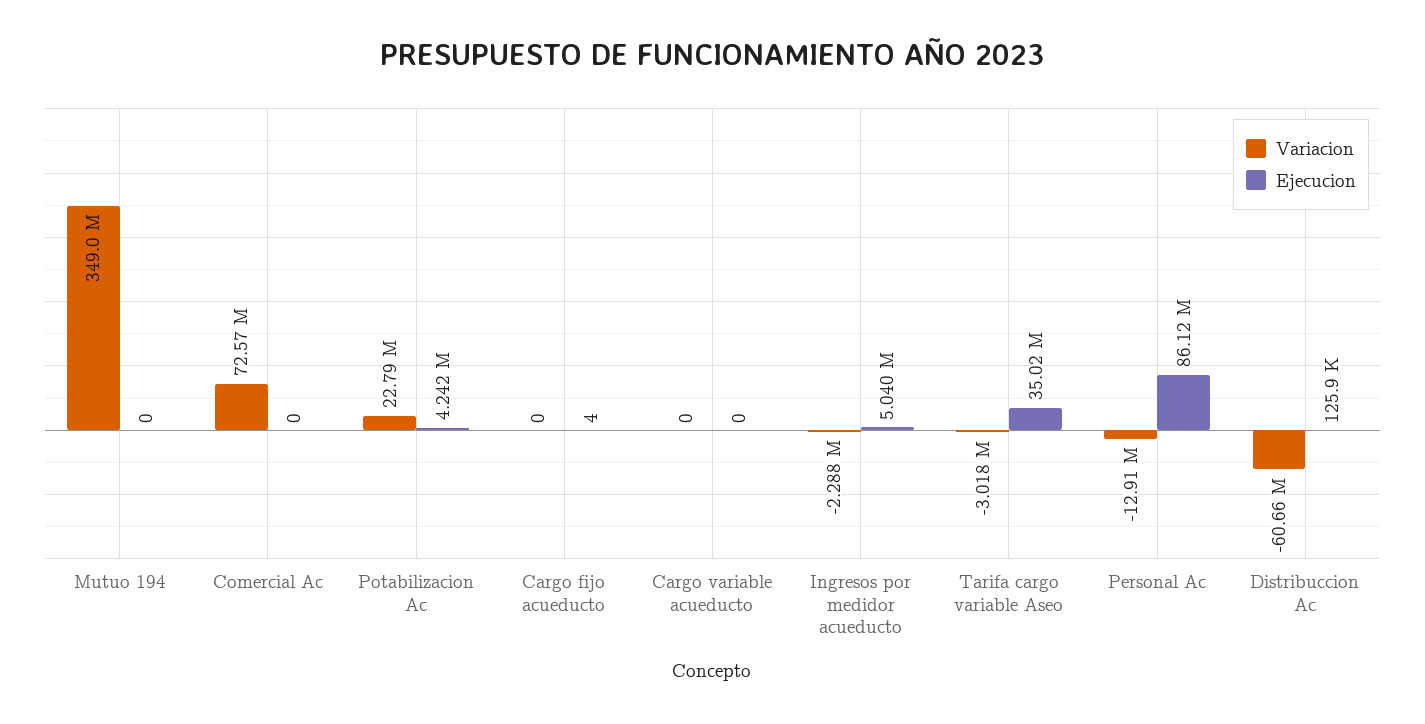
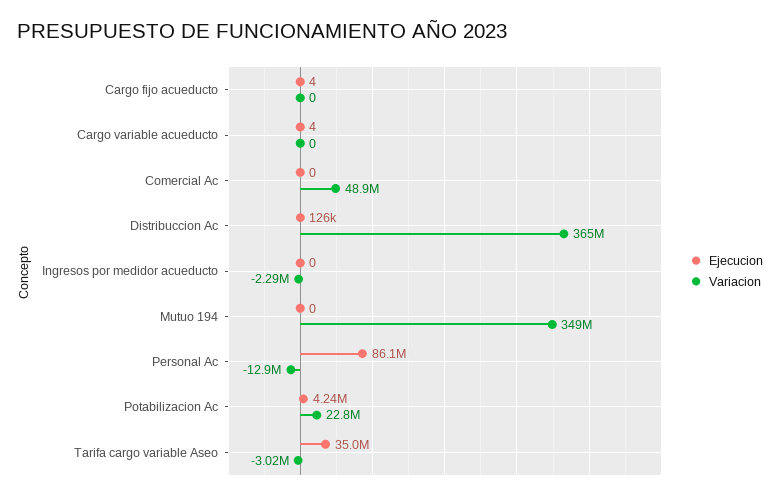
Variacion, Comercial Ac: 72570000 -> 48900000
Ejecucion, Cargo variable acueducto: 0 -> 4
Ejecucion, Ingresos por medidor acueducto: 5040000 -> 0
Variacion, Distribuccion Ac: -60660000 -> 365000000

